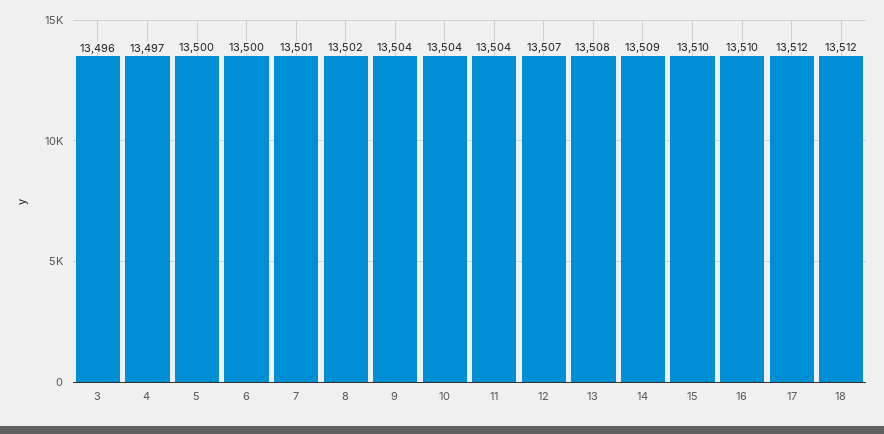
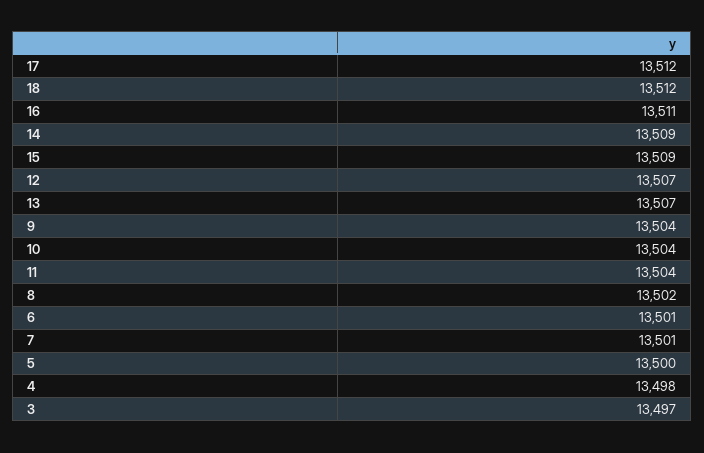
3: 13496 -> 13497
4: 13497 -> 13498
6: 13500 -> 13501
13: 13508 -> 13507
15: 13510 -> 13509
16: 13510 -> 13511

